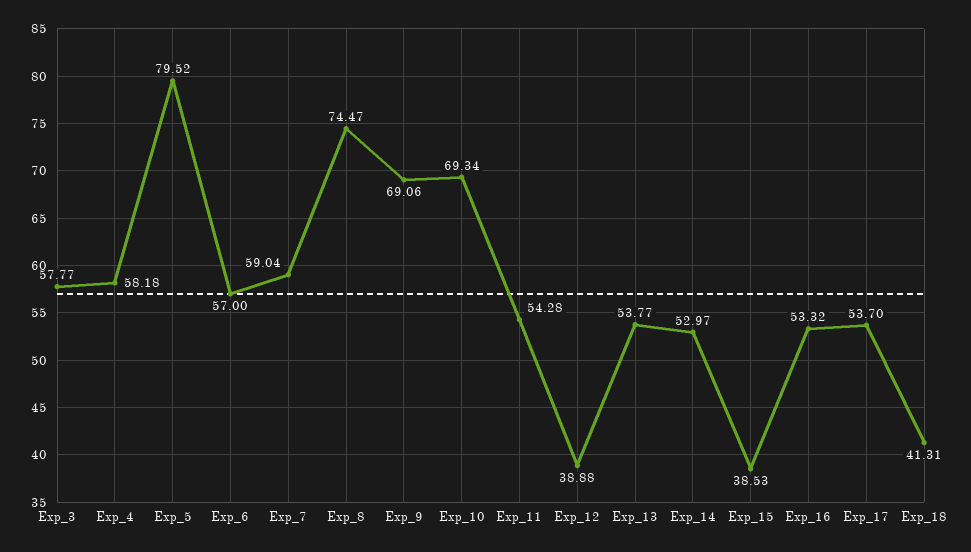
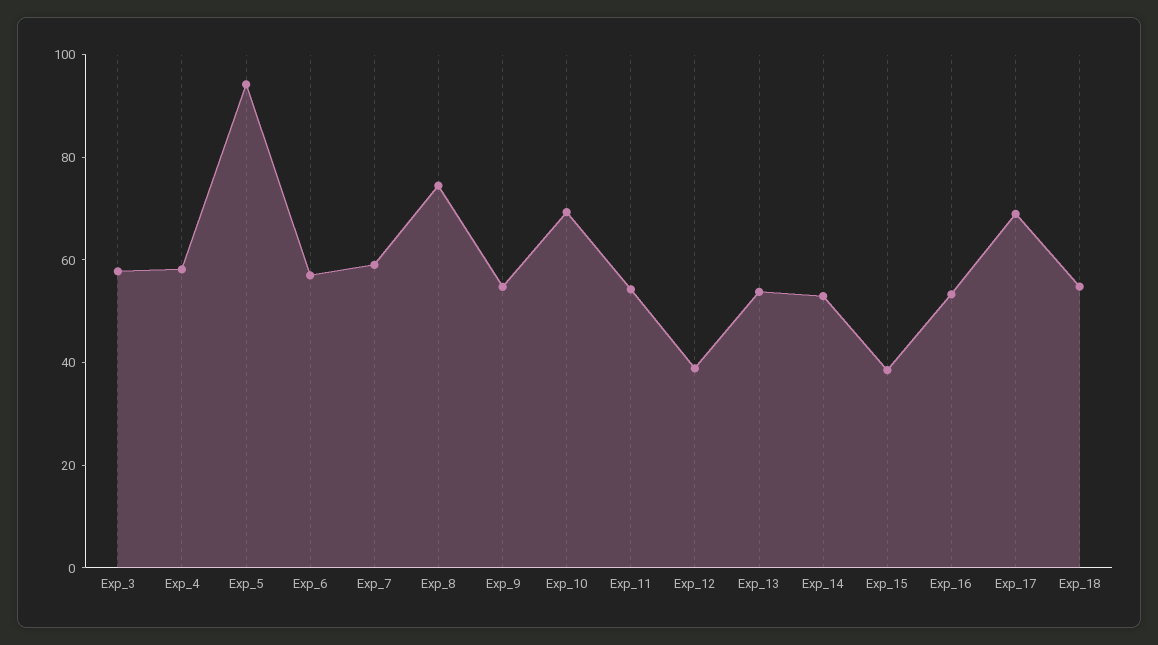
Exp_5: 79.52 -> 95
Exp_9: 69.06 -> 55
Exp_17: 53.7 -> 70
Exp_18: 41.31 -> 55

